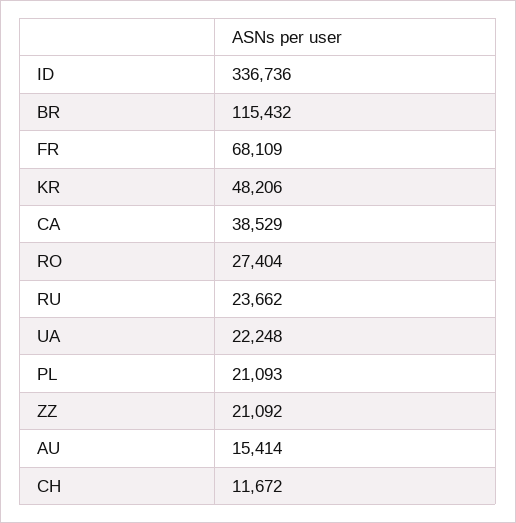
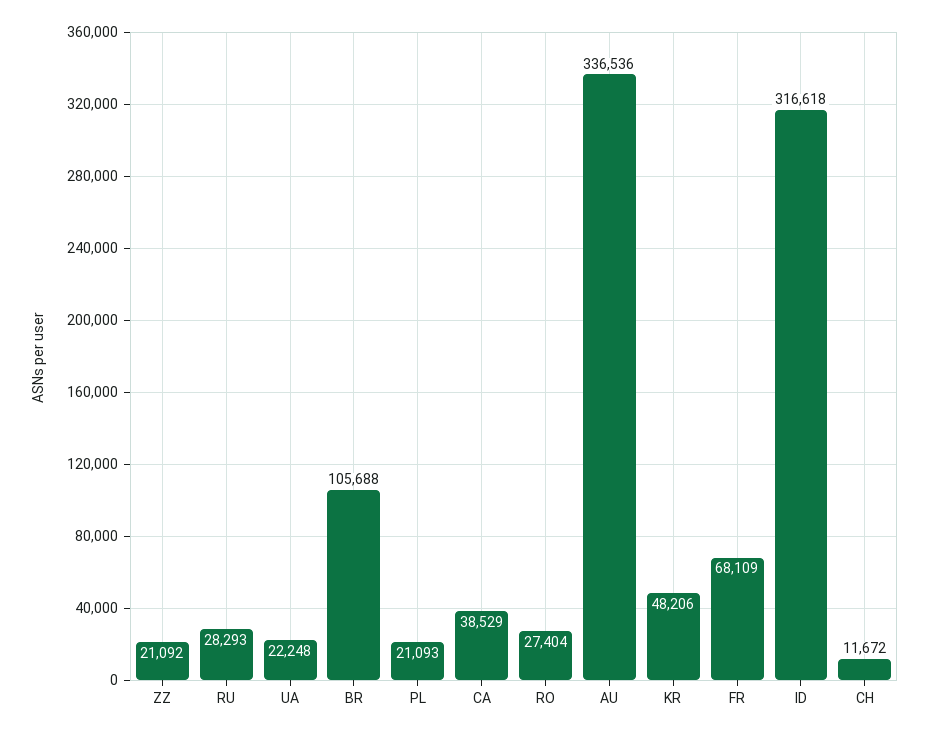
ID: 336736 -> 316618
BR: 115432 -> 105688
RU: 23662 -> 28293
AU: 15414 -> 336536

